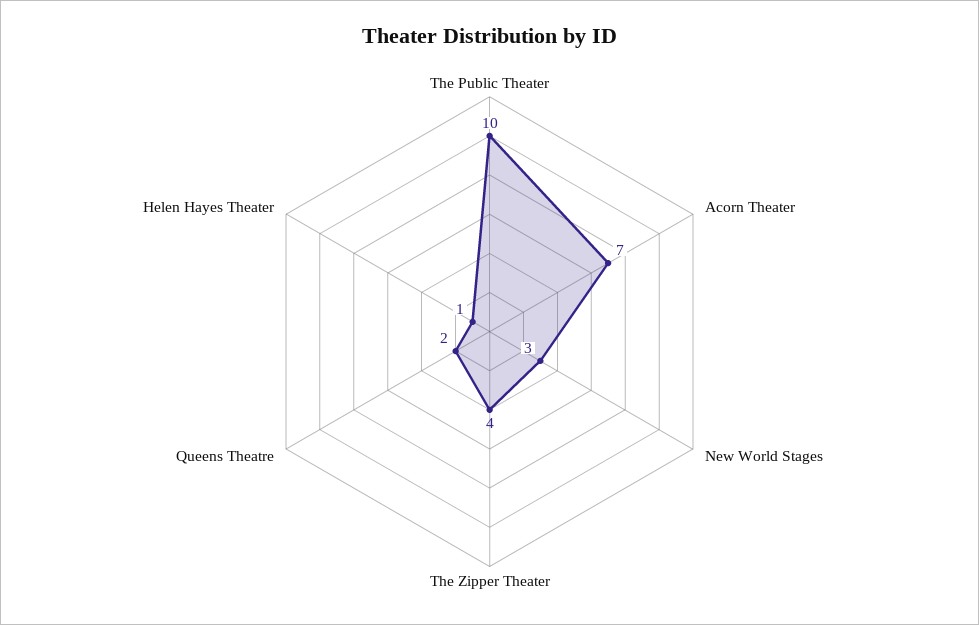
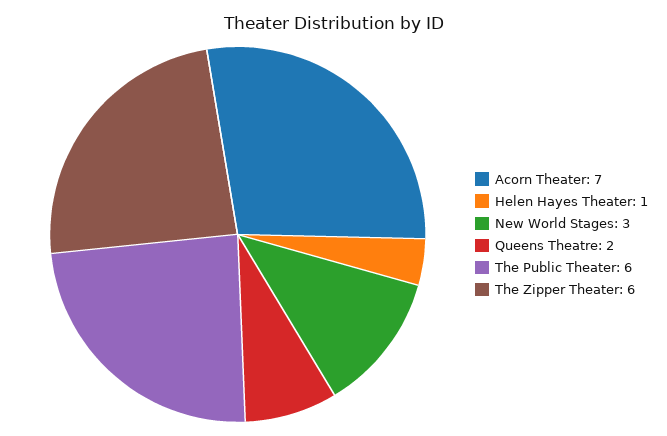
The Public Theater: 10 -> 6
The Zipper Theater: 4 -> 6

